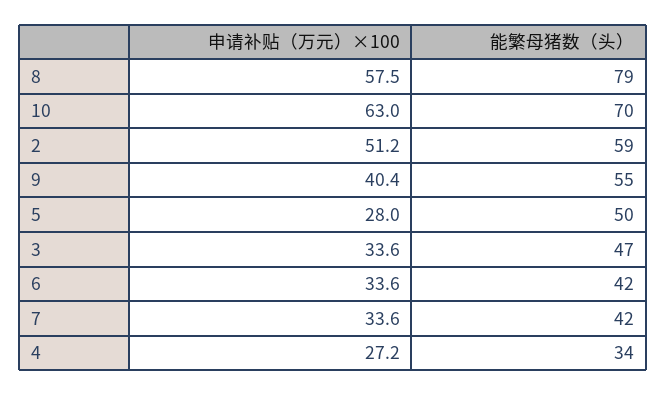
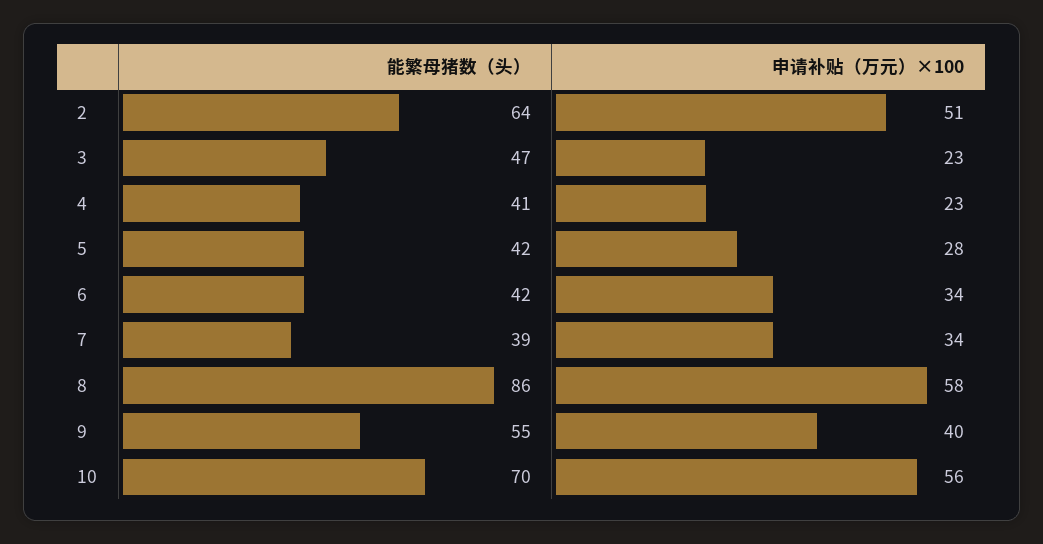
能繁母猪数（头）, 8: 79 -> 86
申请补贴（万元）×100, 10: 63 -> 56
能繁母猪数（头）, 2: 59 -> 64
能繁母猪数（头）, 5: 50 -> 42
申请补贴（万元）×100, 3: 33.6 -> 23
能繁母猪数（头）, 7: 42 -> 39
申请补贴（万元）×100, 4: 27.2 -> 23
能繁母猪数（头）, 4: 34 -> 41

